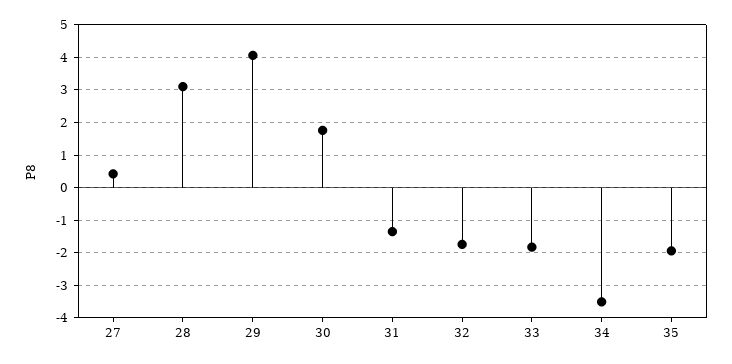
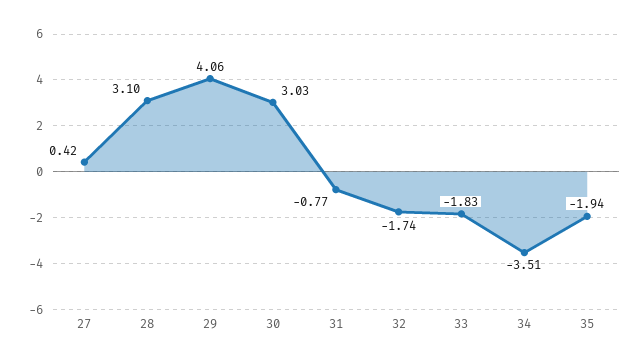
30: 1.8 -> 3.03
31: -1.4 -> -0.77

